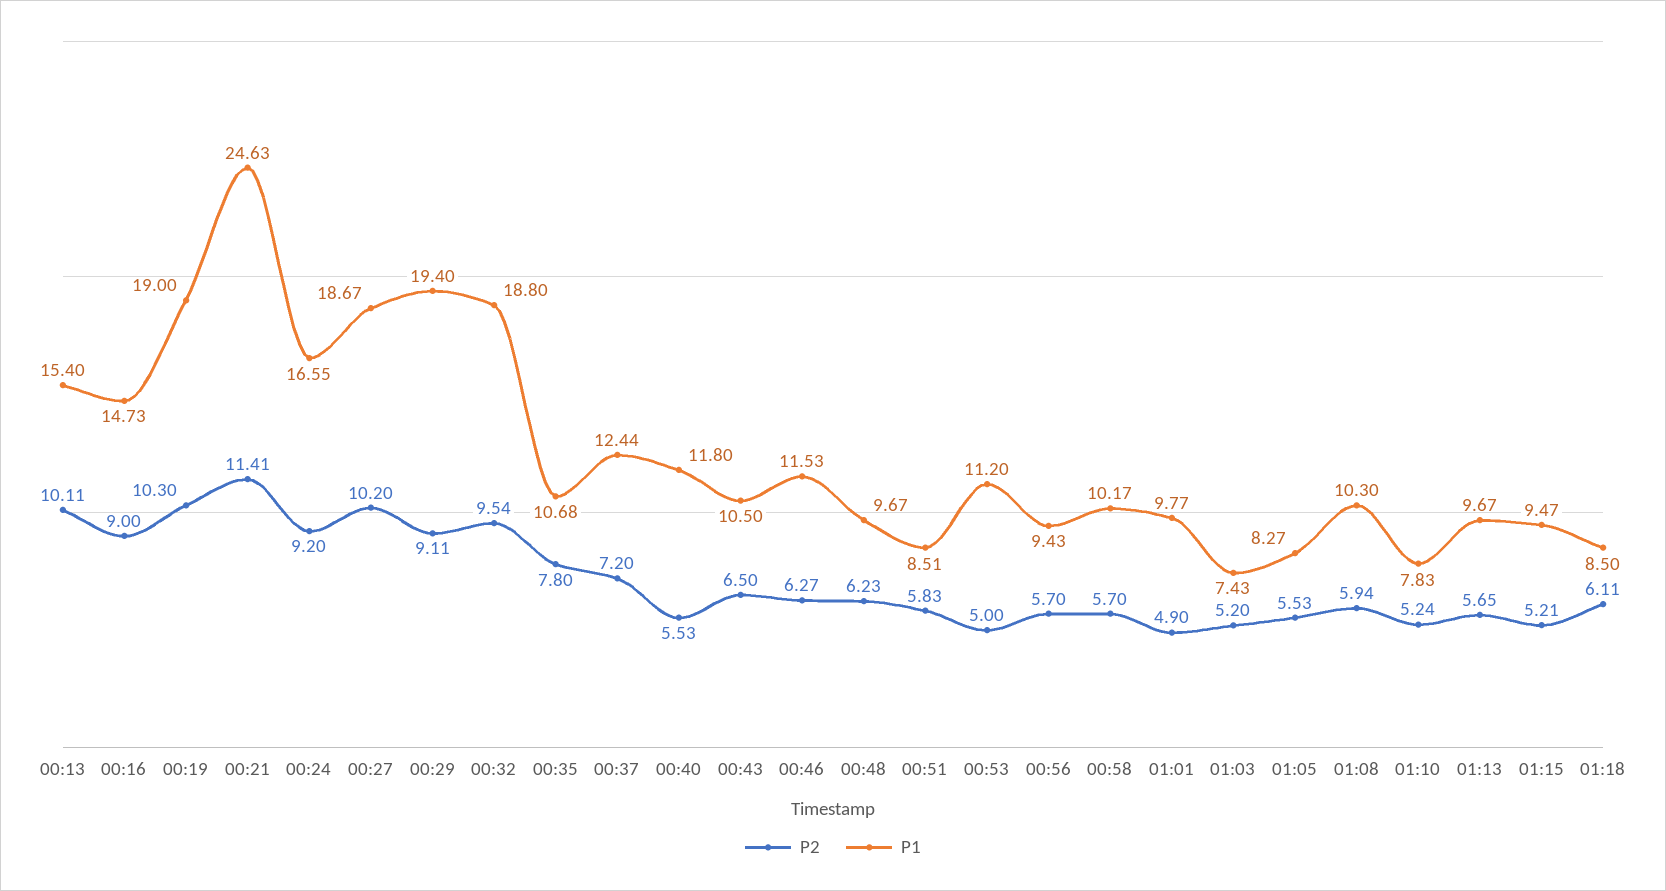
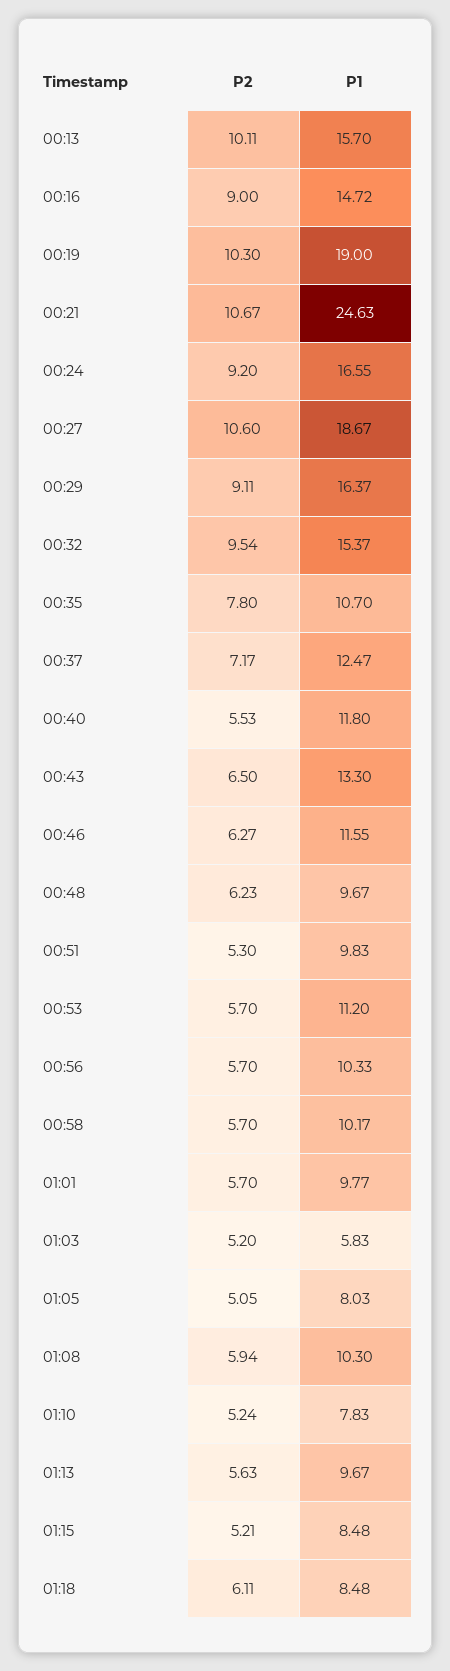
P1, 00:13: 15.4 -> 15.7
P1, 00:16: 14.73 -> 14.72
P2, 00:21: 11.41 -> 10.67
P2, 00:27: 10.2 -> 10.6
P1, 00:29: 19.4 -> 16.37
P1, 00:32: 18.8 -> 15.37
P1, 00:35: 10.68 -> 10.7
P2, 00:37: 7.2 -> 7.17
P1, 00:37: 12.44 -> 12.47
P1, 00:43: 10.5 -> 13.3
P1, 00:46: 11.53 -> 11.55
P2, 00:51: 5.83 -> 5.3
P1, 00:51: 8.51 -> 9.83
P2, 00:53: 5 -> 5.7
P1, 00:56: 9.43 -> 10.33
P2, 01:01: 4.9 -> 5.7
P1, 01:03: 7.43 -> 5.83
P2, 01:05: 5.53 -> 5.05
P1, 01:05: 8.27 -> 8.03
P2, 01:13: 5.65 -> 5.63
P1, 01:15: 9.47 -> 8.48
P1, 01:18: 8.5 -> 8.48

